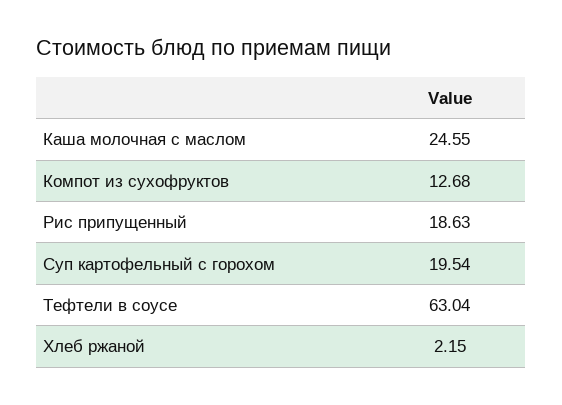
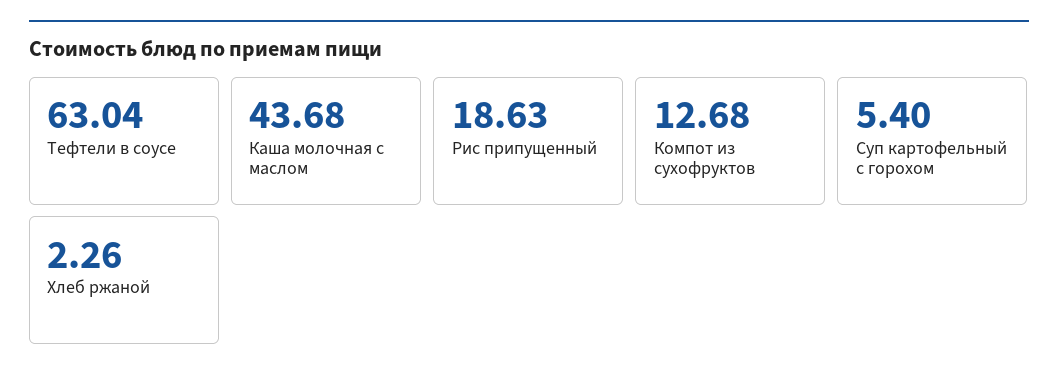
Каша молочная с маслом: 24.55 -> 43.68
Суп картофельный с горохом: 19.54 -> 5.4
Хлеб ржаной: 2.15 -> 2.26

